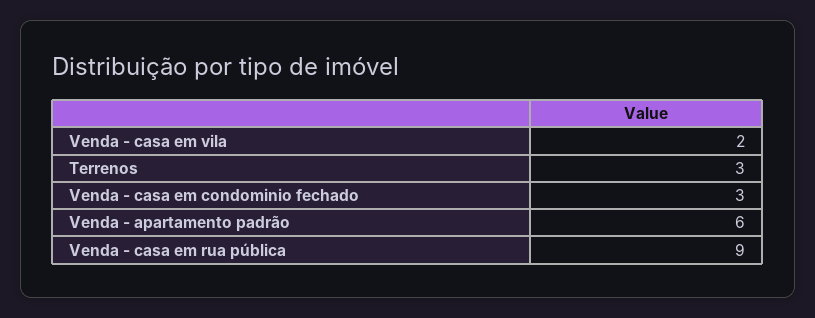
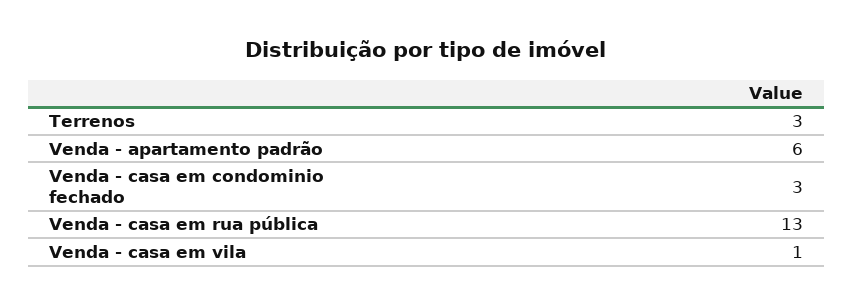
Venda - casa em vila: 2 -> 1
Venda - casa em rua pública: 9 -> 13

